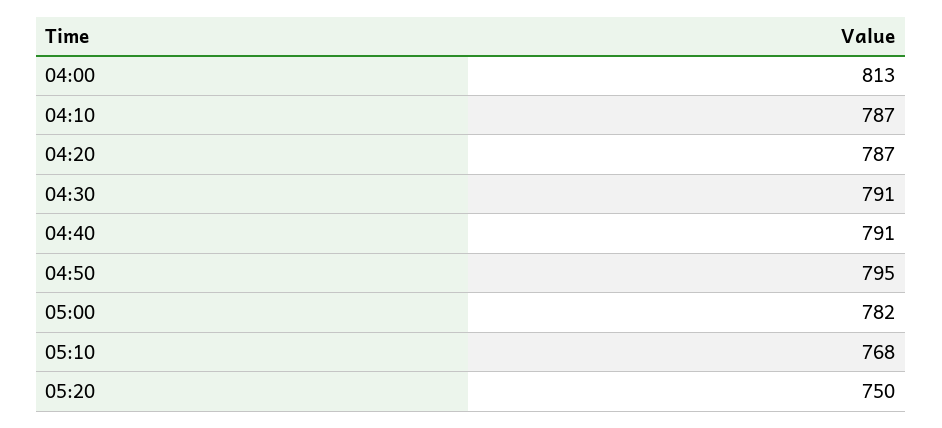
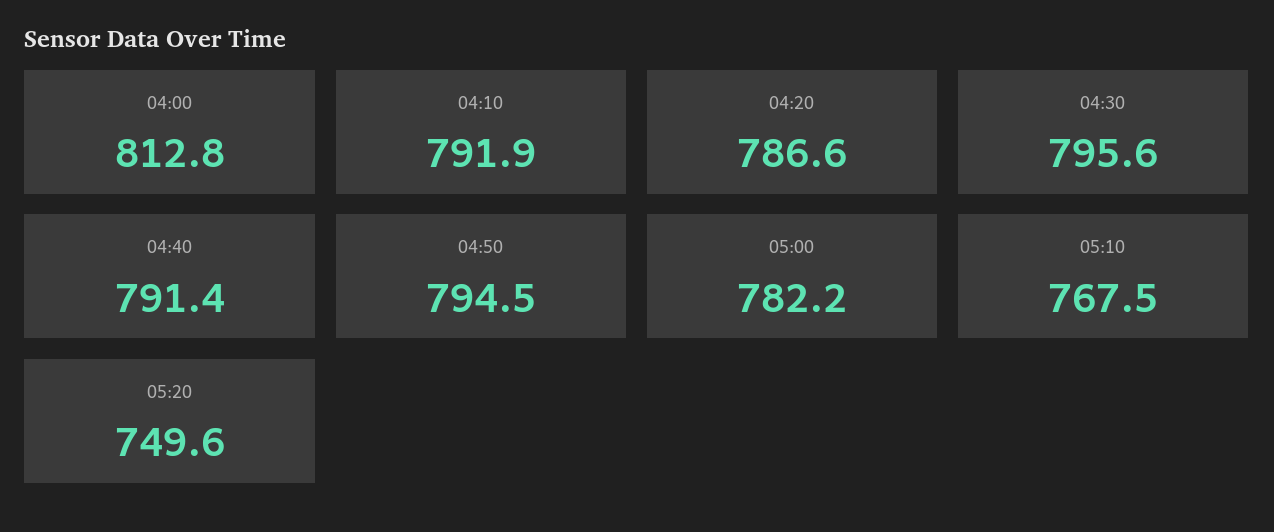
04:10: 787 -> 791.9
04:30: 791 -> 795.6

